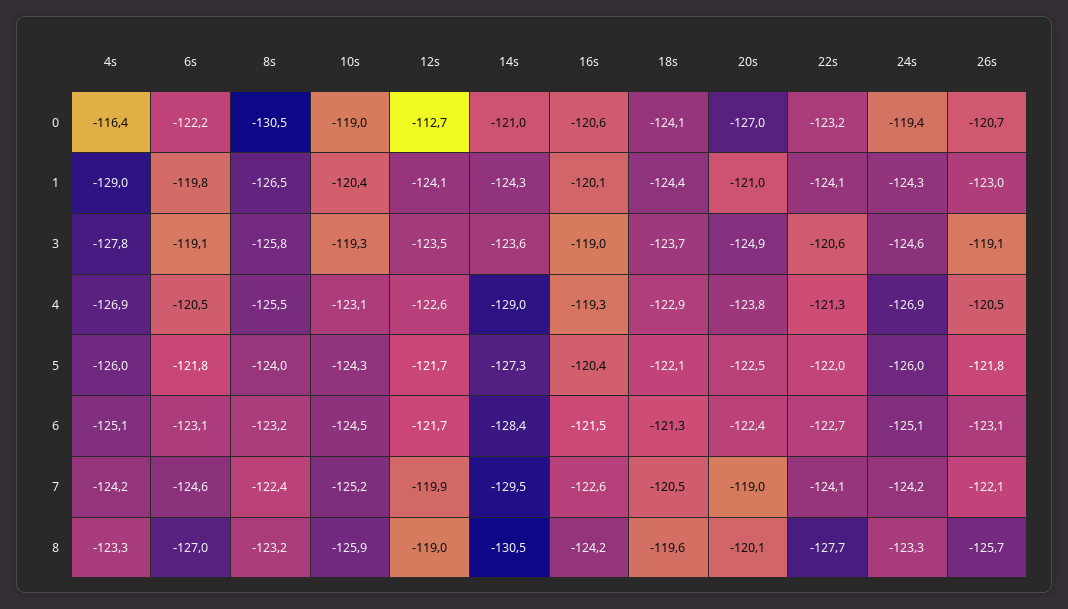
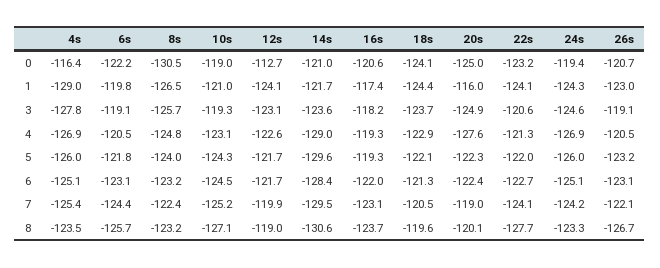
20s, 0: -127 -> -125
10s, 1: -120.4 -> -121
14s, 1: -124.3 -> -121.7
16s, 1: -120.1 -> -117.4
20s, 1: -121 -> -116
8s, 3: -125.8 -> -125.7
12s, 3: -123.5 -> -123.1
16s, 3: -119 -> -118.2
8s, 4: -125.5 -> -124.8
20s, 4: -123.8 -> -127.6
14s, 5: -127.3 -> -129.6
16s, 5: -120.4 -> -119.3
20s, 5: -122.5 -> -122.3
26s, 5: -121.8 -> -123.2
16s, 6: -121.5 -> -122
4s, 7: -124.2 -> -125.4
6s, 7: -124.6 -> -124.4
16s, 7: -122.6 -> -123.1
4s, 8: -123.3 -> -123.5
6s, 8: -127 -> -125.7
10s, 8: -125.9 -> -127.1
14s, 8: -130.5 -> -130.6
16s, 8: -124.2 -> -123.7
26s, 8: -125.7 -> -126.7

